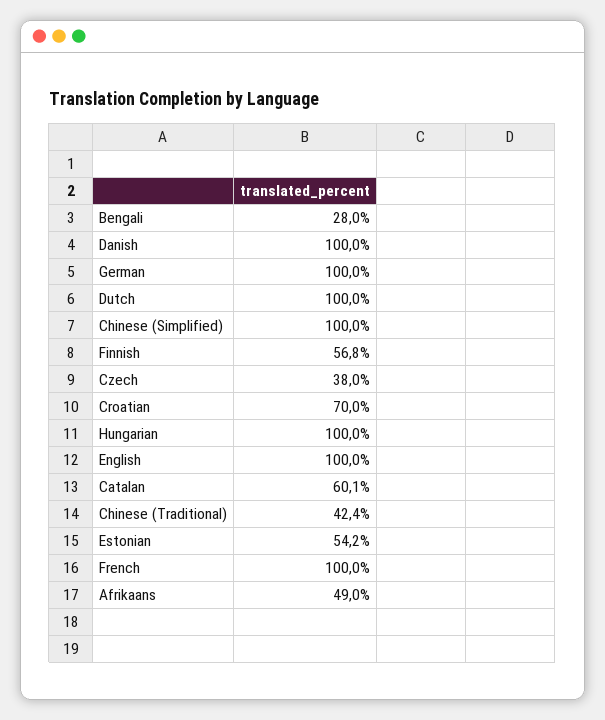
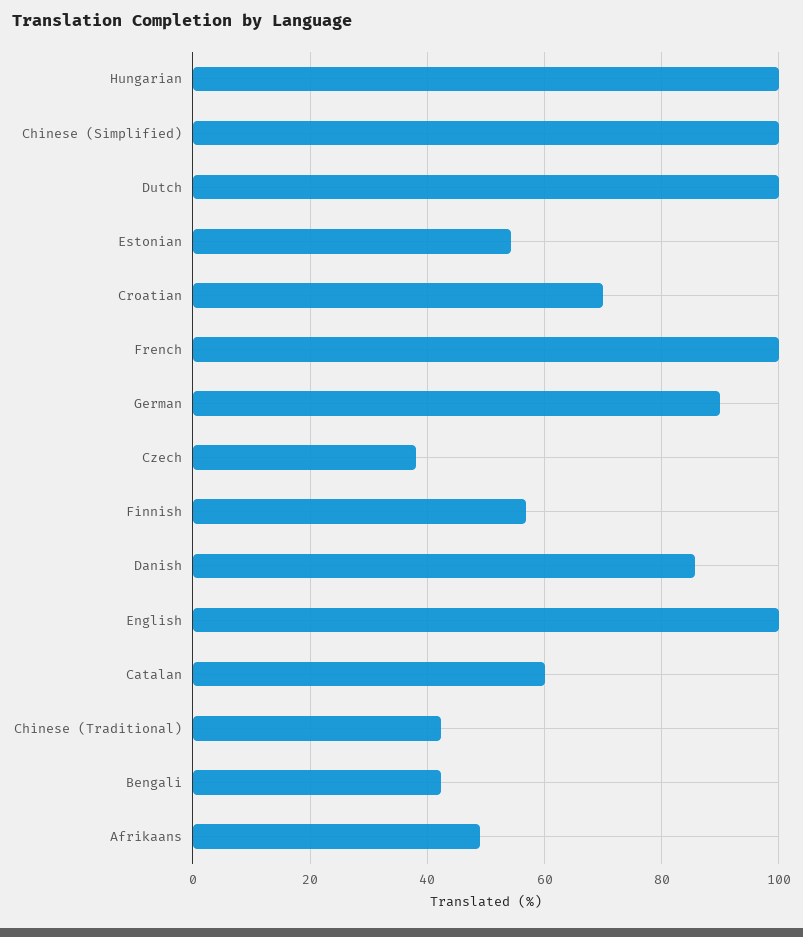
Bengali: 28 -> 42
Danish: 100 -> 86
German: 100 -> 90

